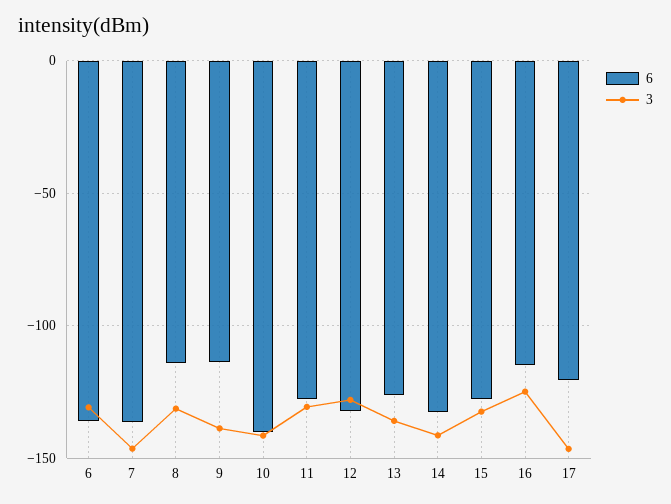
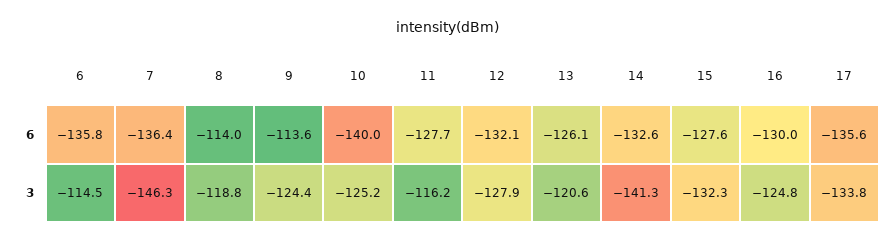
3, 6: -130 -> -114.5
3, 8: -130 -> -118.8
3, 9: -140 -> -124.4
3, 10: -140 -> -125.2
3, 11: -130 -> -116.2
3, 13: -135 -> -120.6
6, 16: -115 -> -130
6, 17: -120 -> -135.6
3, 17: -145 -> -133.8

